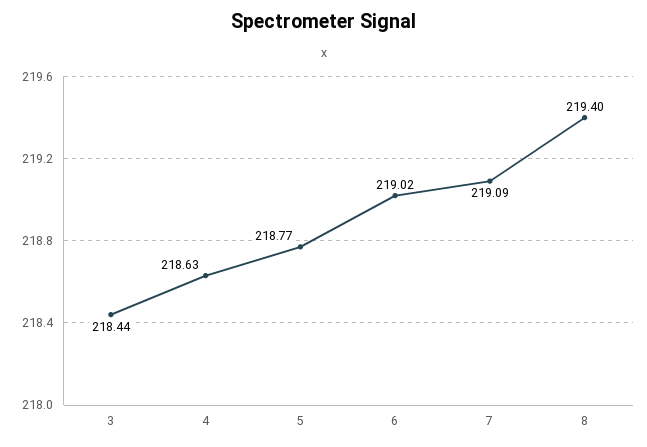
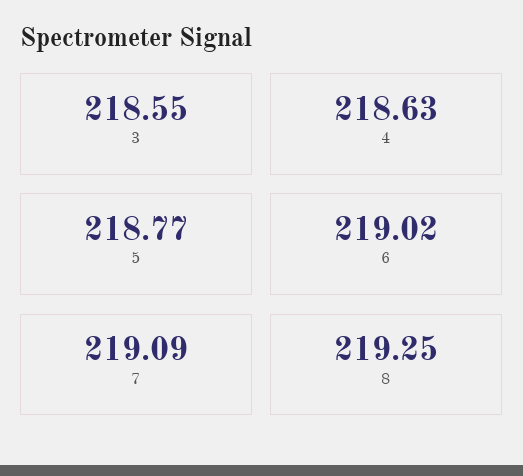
3: 218.44 -> 218.55
8: 219.4 -> 219.25

